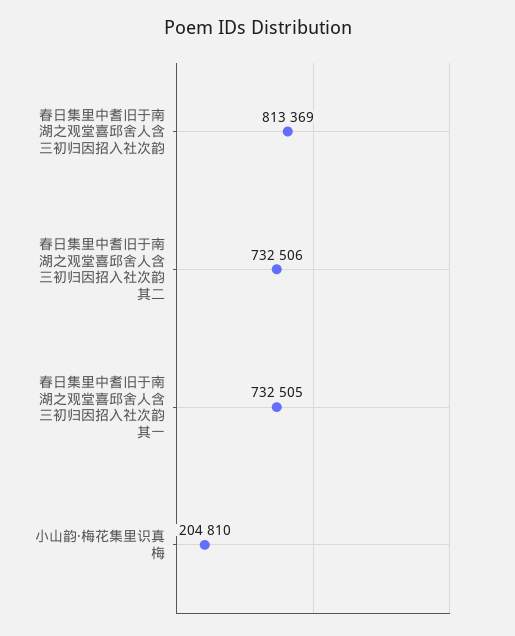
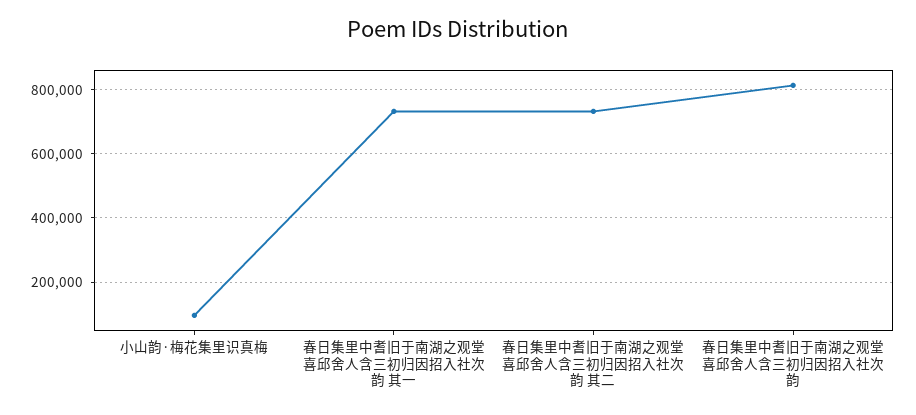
小山韵·梅花集里识真梅: 204810 -> 100000

